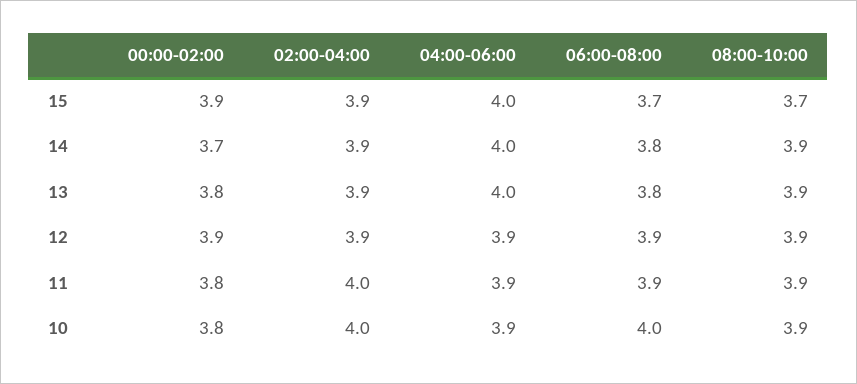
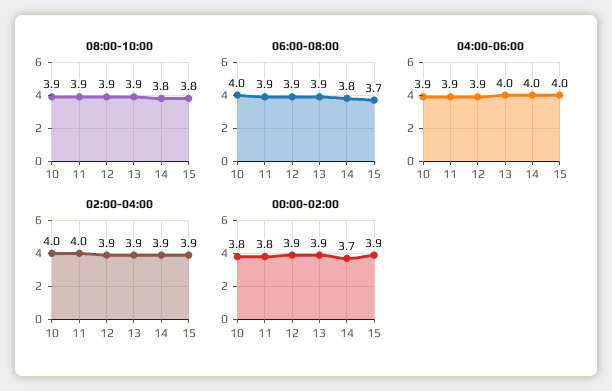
08:00-10:00, 15: 3.7 -> 3.8
08:00-10:00, 14: 3.9 -> 3.8
00:00-02:00, 13: 3.8 -> 3.9
06:00-08:00, 13: 3.8 -> 3.9

